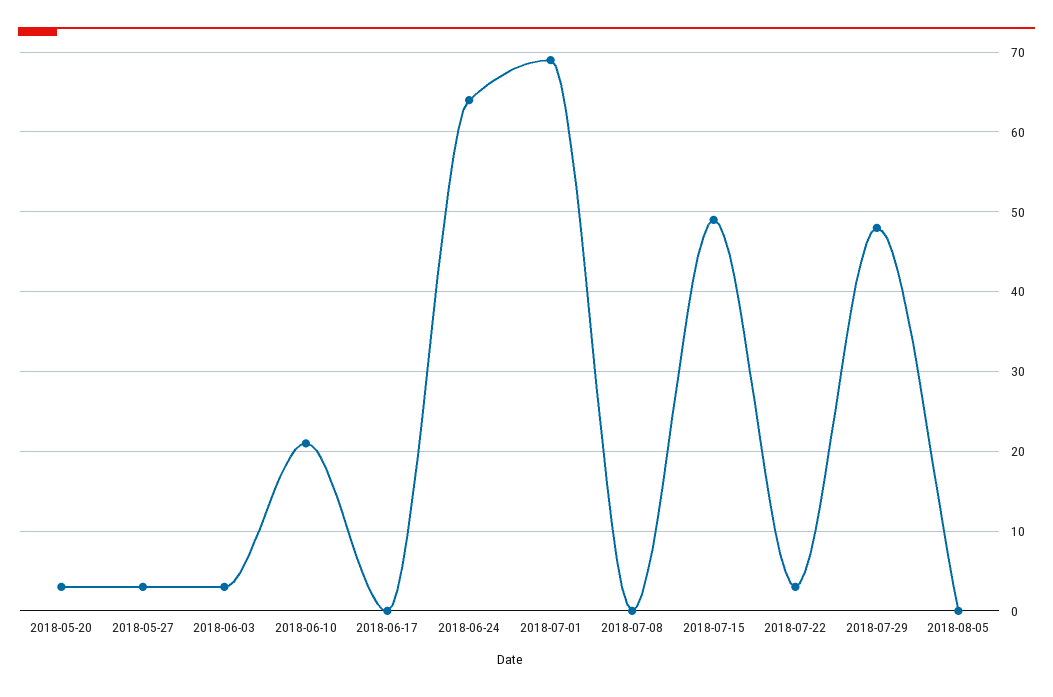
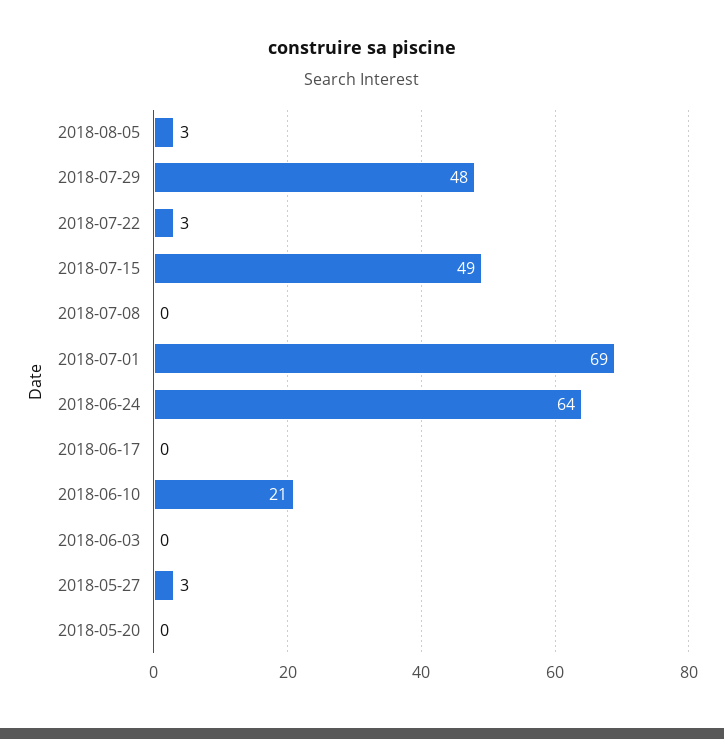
2018-05-20: 3 -> 0
2018-06-03: 3 -> 0
2018-08-05: 0 -> 3

